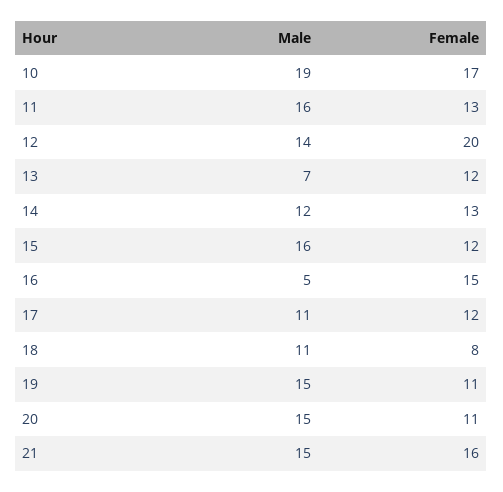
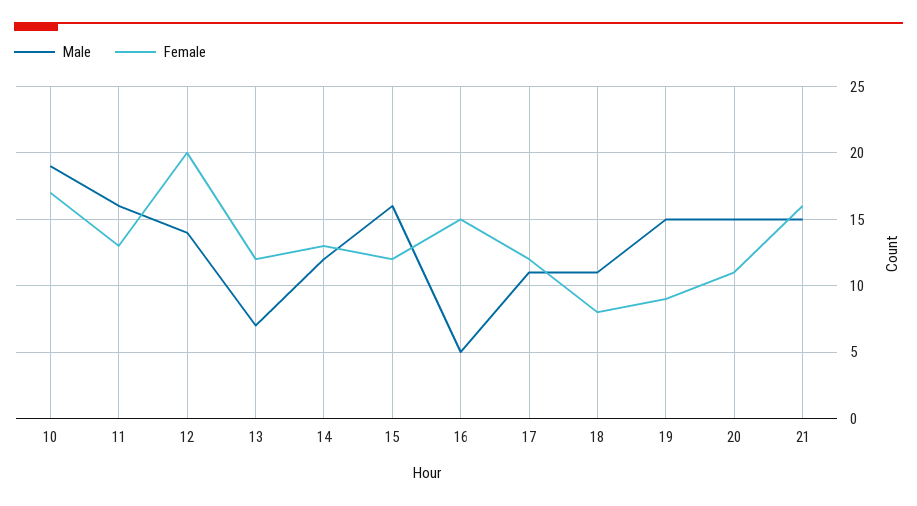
Female, 19: 11 -> 9

